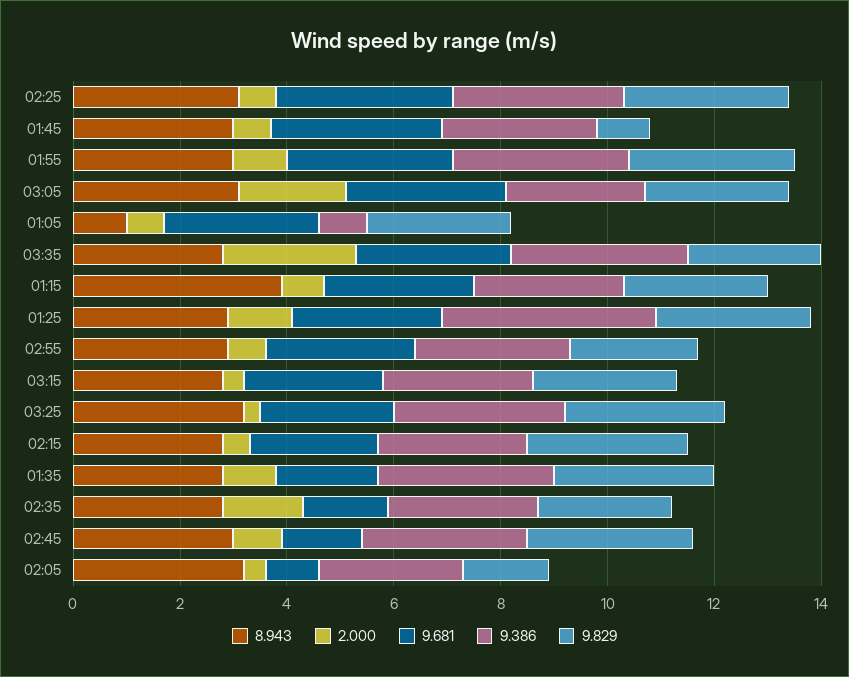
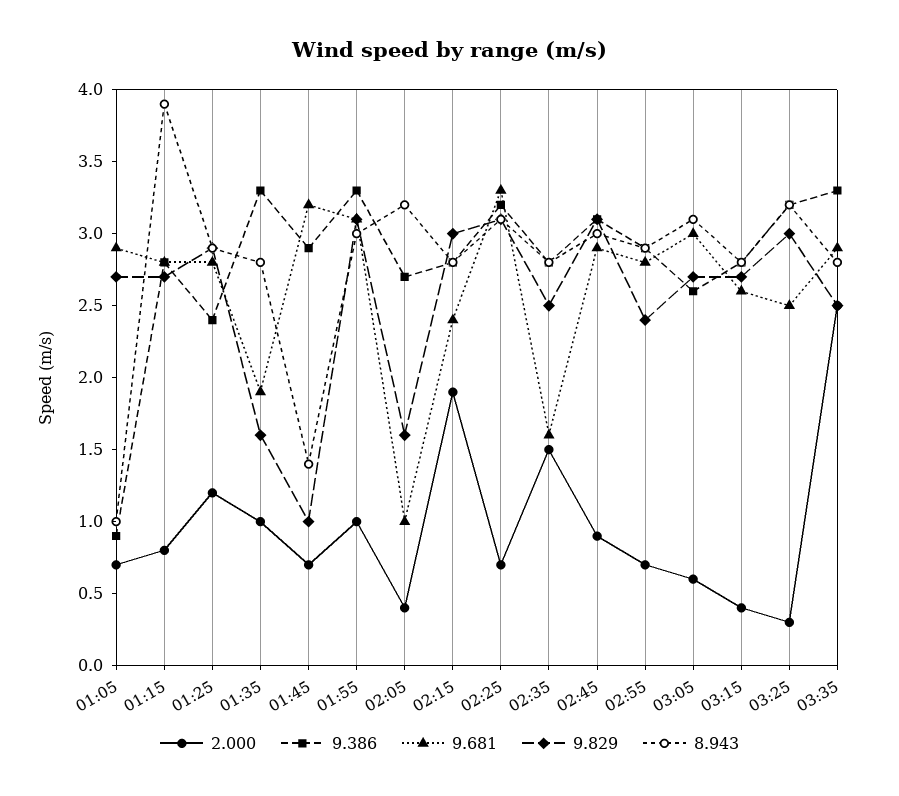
8.943, 01:45: 3 -> 1.4
2.000, 03:05: 2 -> 0.6
9.386, 01:25: 4 -> 2.4
2.000, 02:15: 0.5 -> 1.9
9.829, 01:35: 3 -> 1.6
9.681, 02:45: 1.5 -> 2.9

